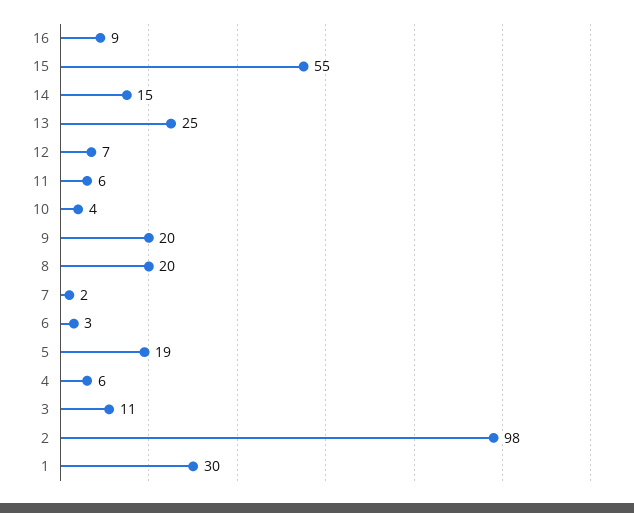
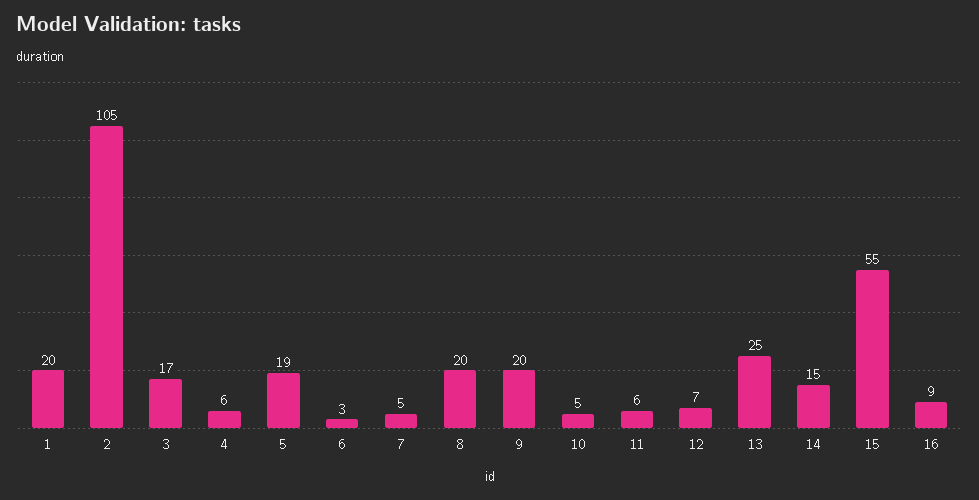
10: 4 -> 5
7: 2 -> 5
3: 11 -> 17
2: 98 -> 105
1: 30 -> 20

